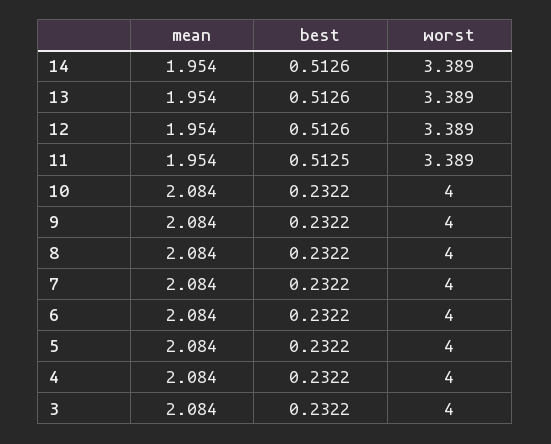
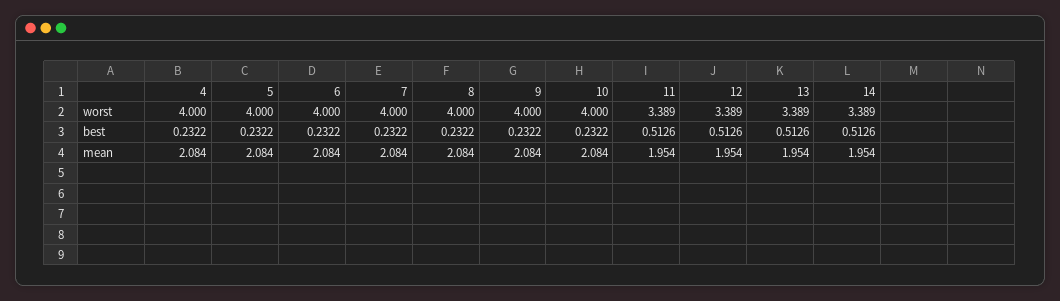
best, 11: 0.5125 -> 0.5126
mean, 3: 2.084 -> none
best, 3: 0.2322 -> none
worst, 3: 4 -> none

